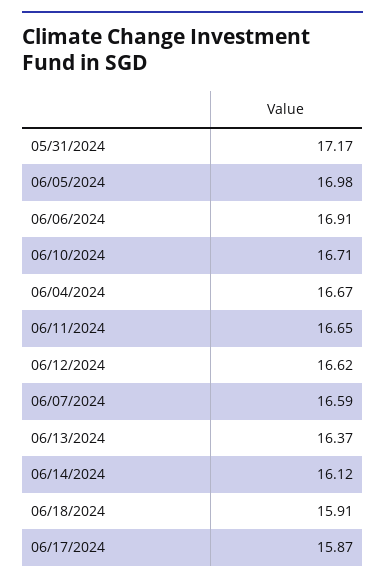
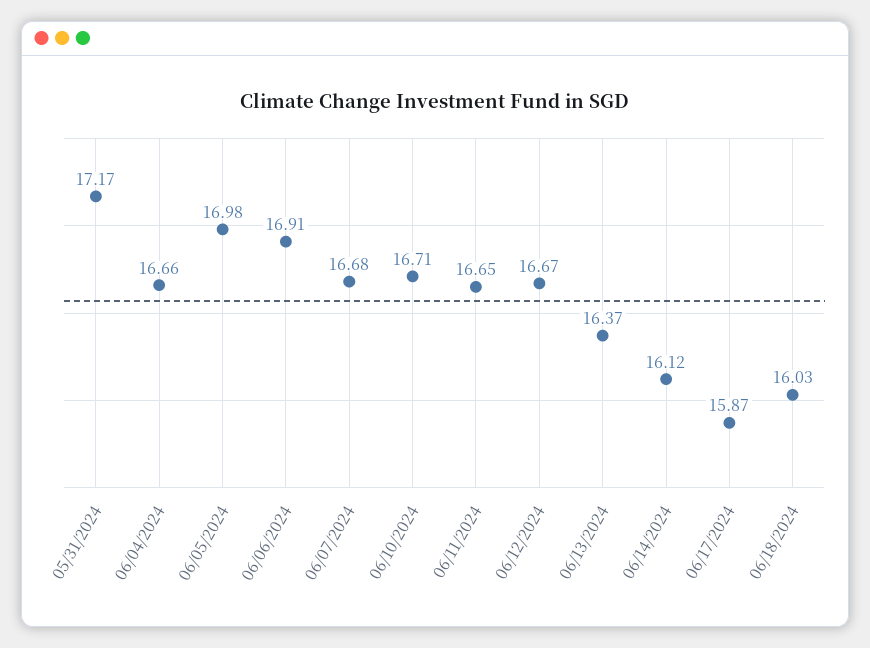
06/04/2024: 16.67 -> 16.66
06/12/2024: 16.62 -> 16.67
06/07/2024: 16.59 -> 16.68
06/18/2024: 15.91 -> 16.03

